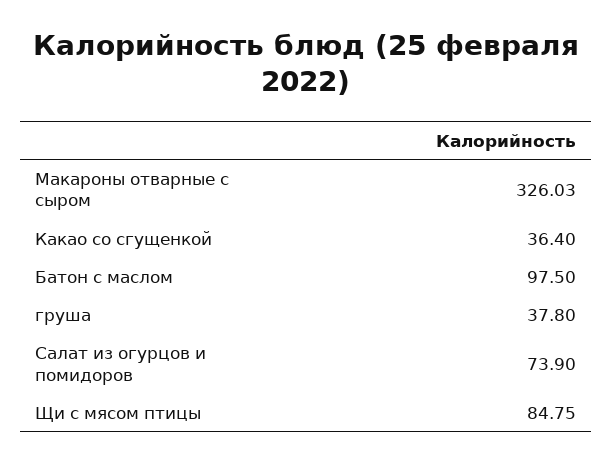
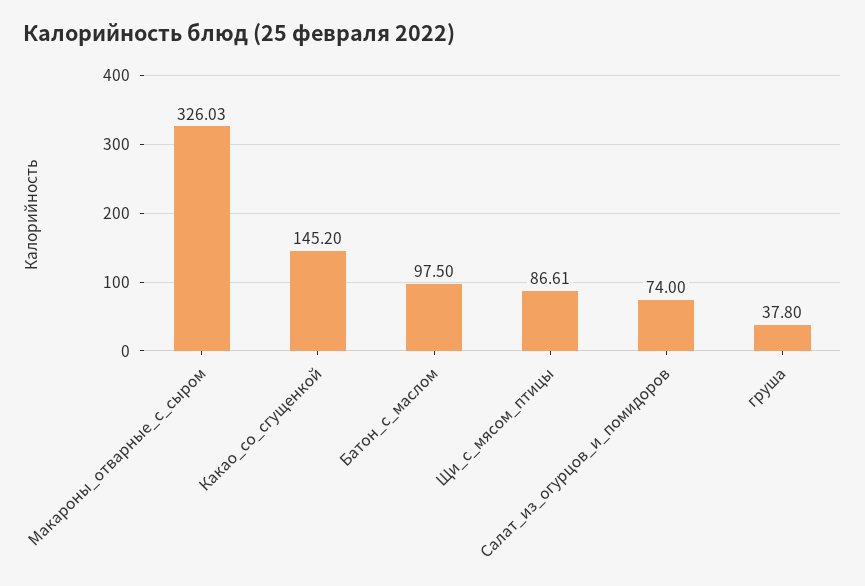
Какао со сгущенкой: 36.4 -> 145.2
Салат из огурцов и помидоров: 73.9 -> 74
Щи с мясом птицы: 84.75 -> 86.61

